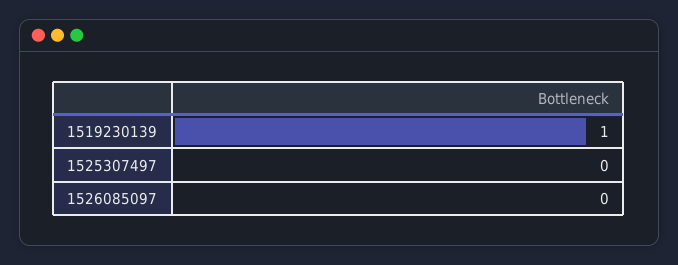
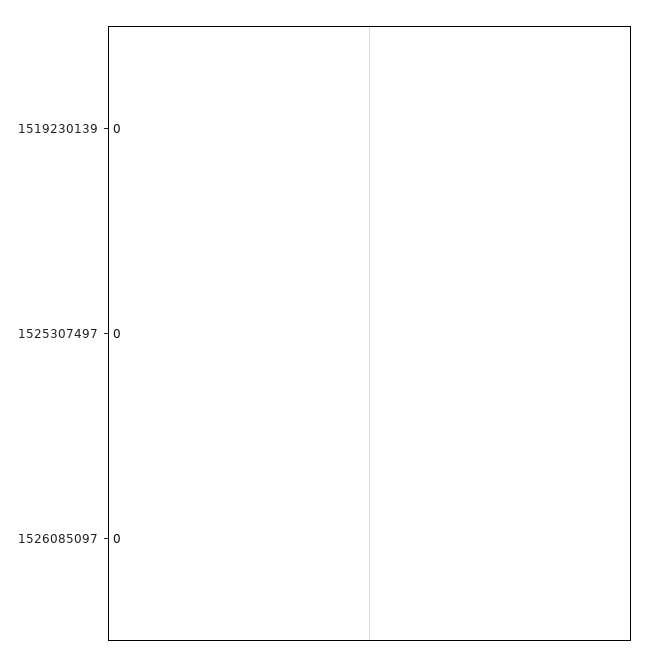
1519230139: 1 -> 0

